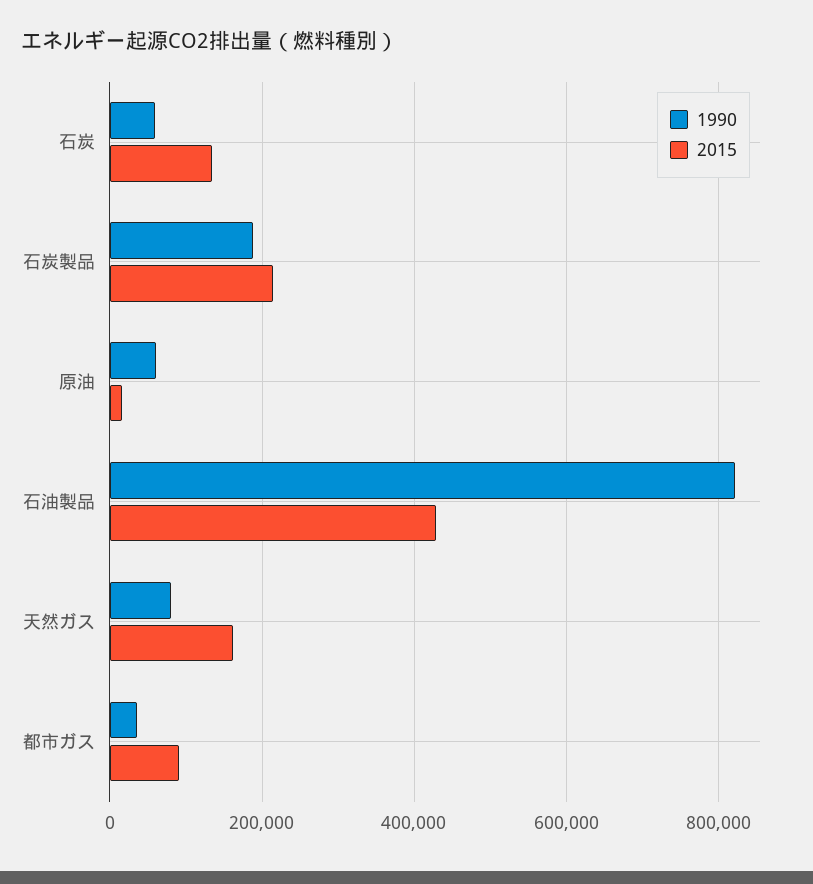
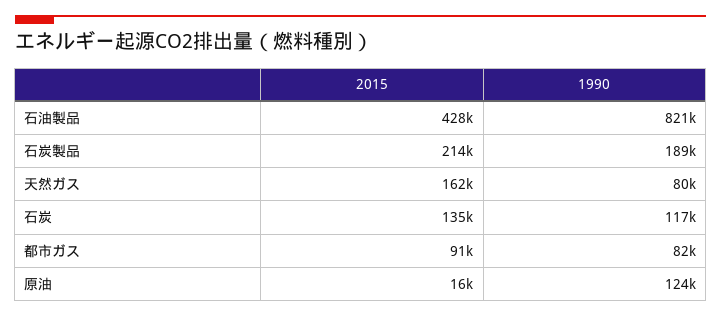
1990, 石炭: 60000 -> 117000
1990, 原油: 60000 -> 124000
1990, 都市ガス: 40000 -> 82000

